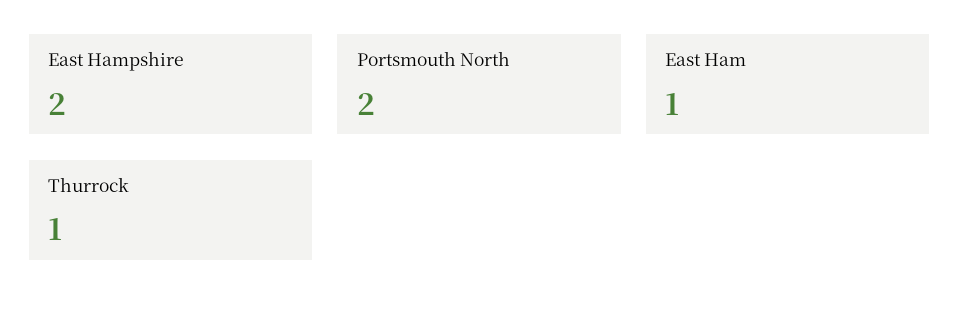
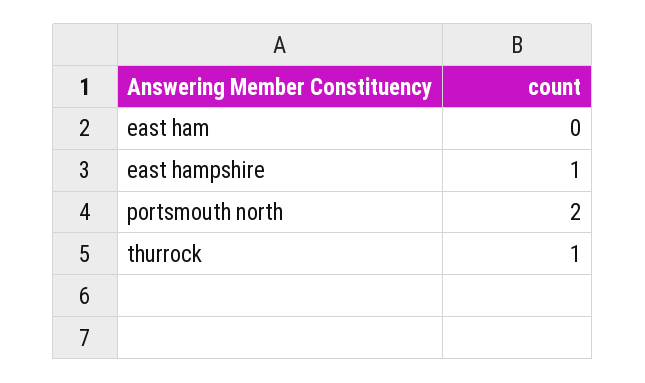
East Hampshire: 2 -> 1
East Ham: 1 -> 0

